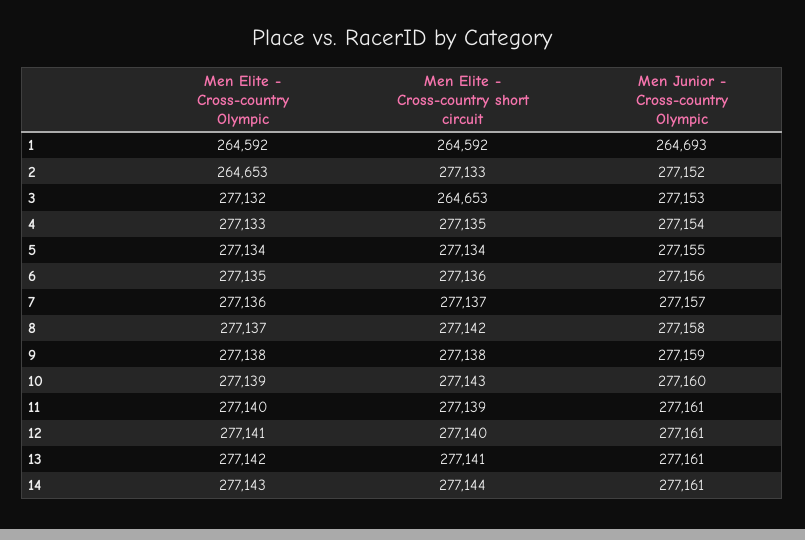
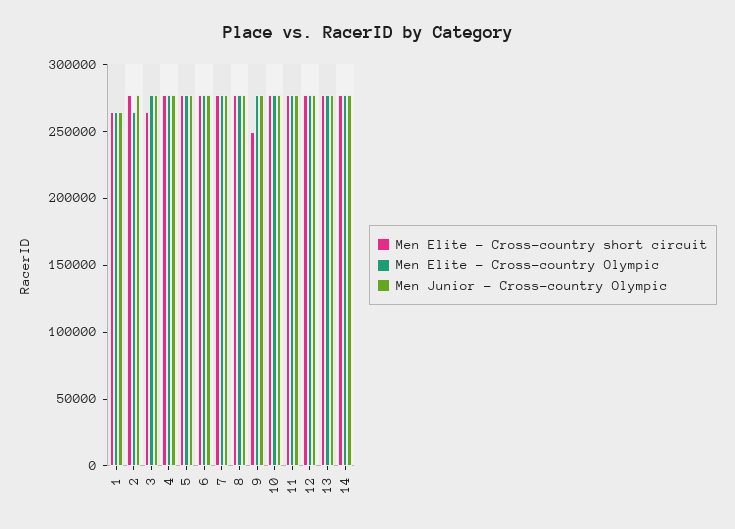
Men Elite - Cross-country short circuit, 9: 277138 -> 250000

